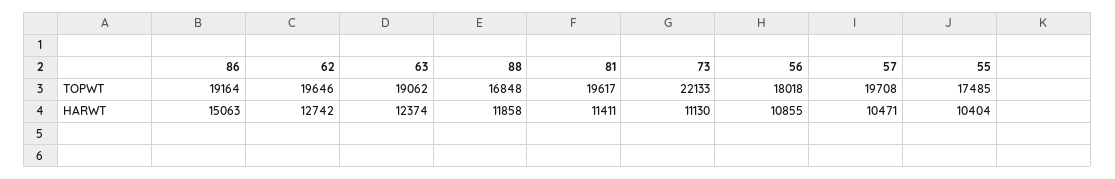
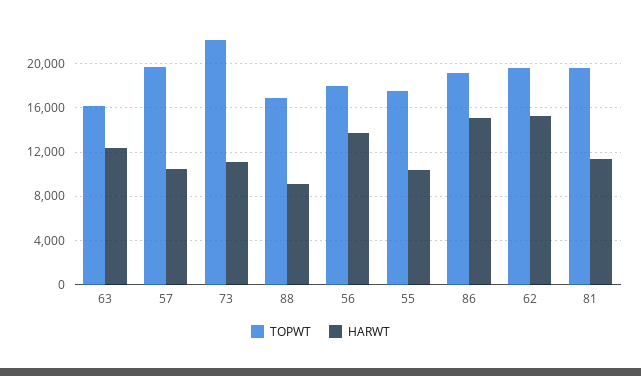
TOPWT, 63: 19062 -> 16000
HARWT, 62: 12742 -> 15000
HARWT, 88: 11858 -> 9000
HARWT, 56: 10855 -> 14000

